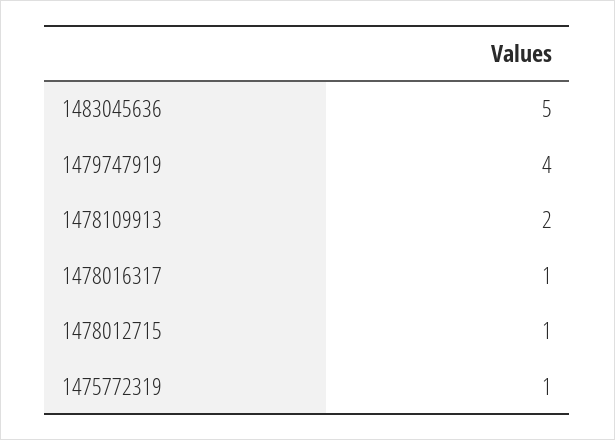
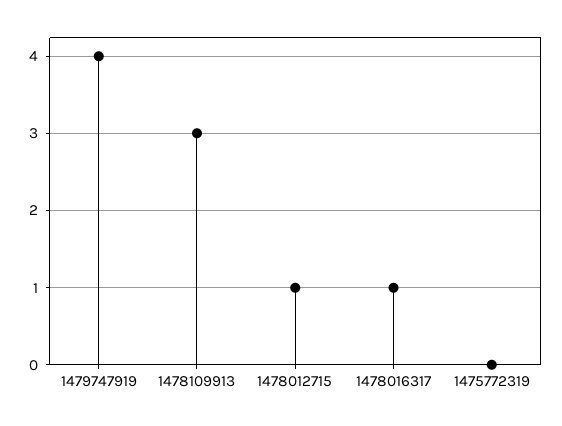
1483045636: 5 -> none
1478109913: 2 -> 3
1475772319: 1 -> 0

